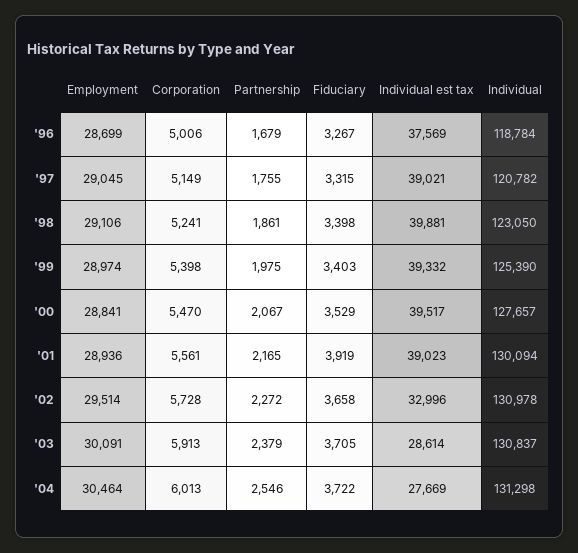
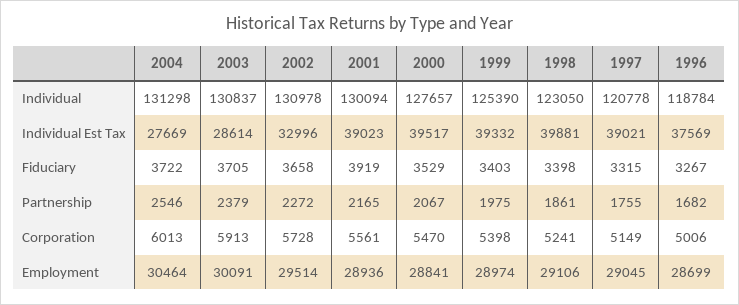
Partnership, '96: 1679 -> 1682
Individual, '97: 120782 -> 120778

